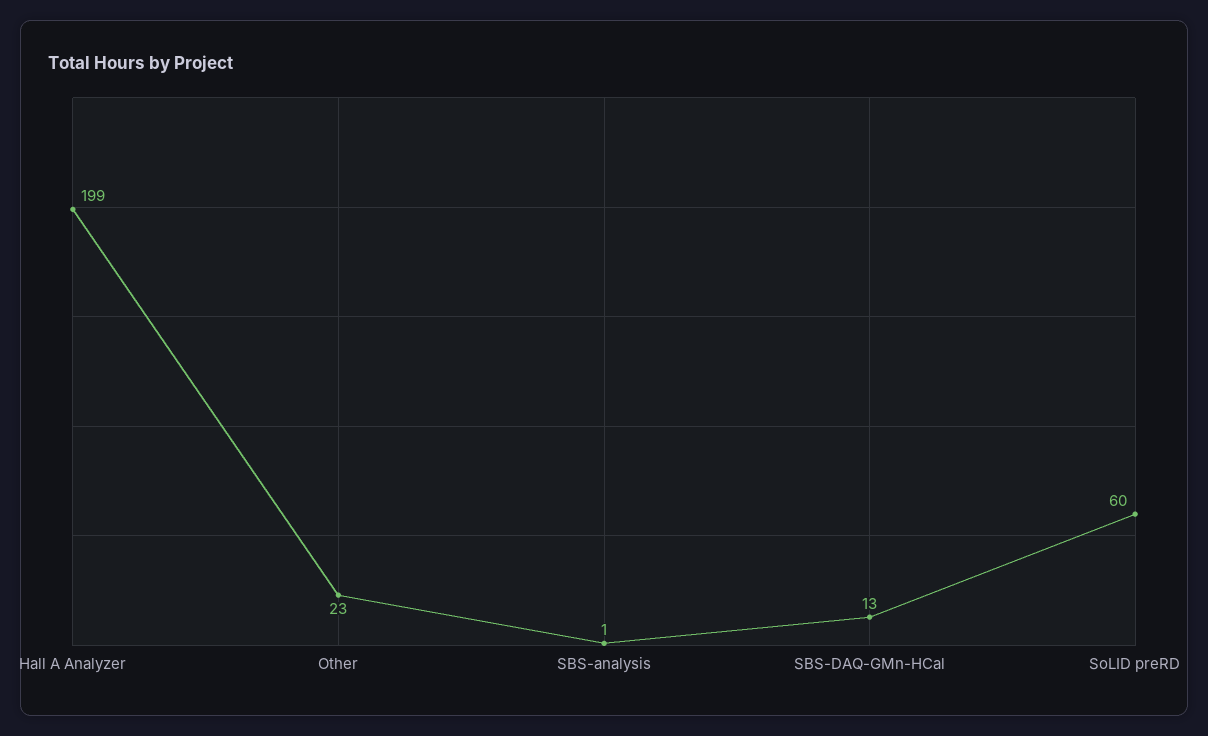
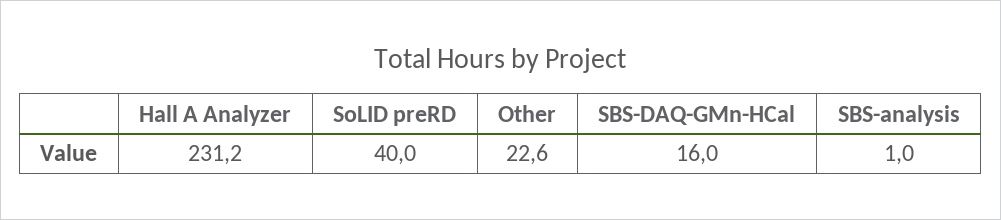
Hall A Analyzer: 199 -> 231.2
SBS-DAQ-GMn-HCal: 13 -> 16
SoLID preRD: 60 -> 40

